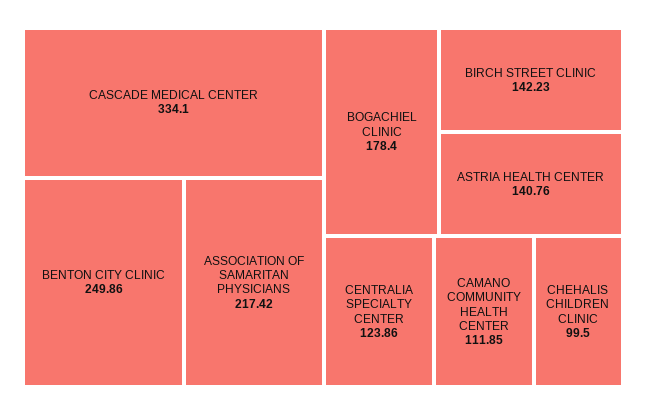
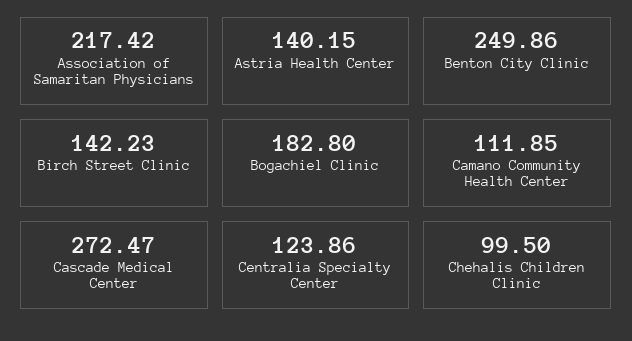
CASCADE MEDICAL CENTER: 334.1 -> 272.47
BOGACHIEL CLINIC: 178.4 -> 182.8
ASTRIA HEALTH CENTER: 140.76 -> 140.15

